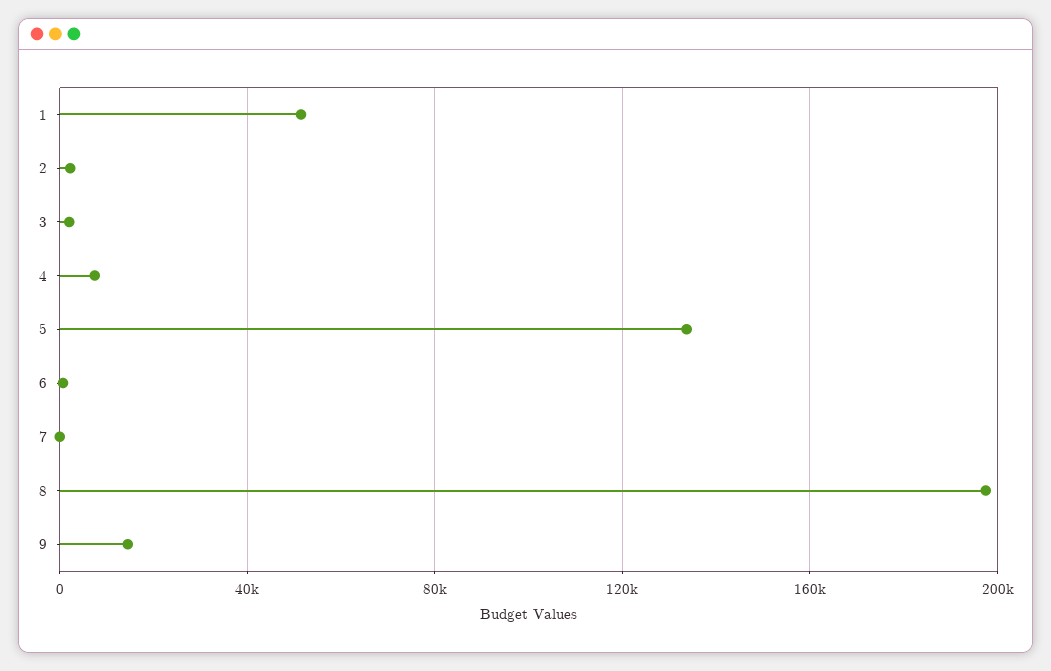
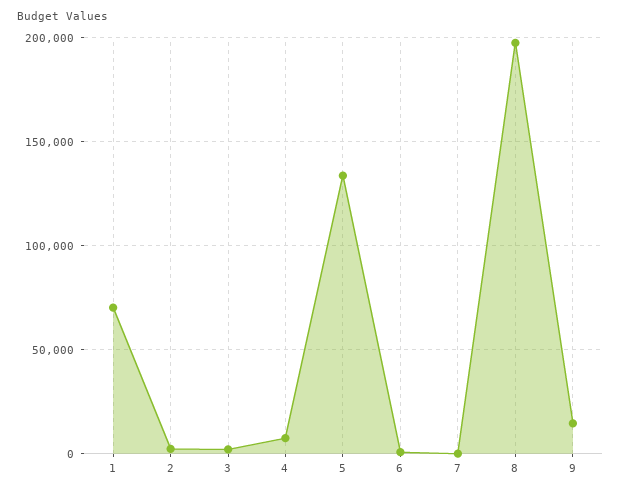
1: 50000 -> 70000

